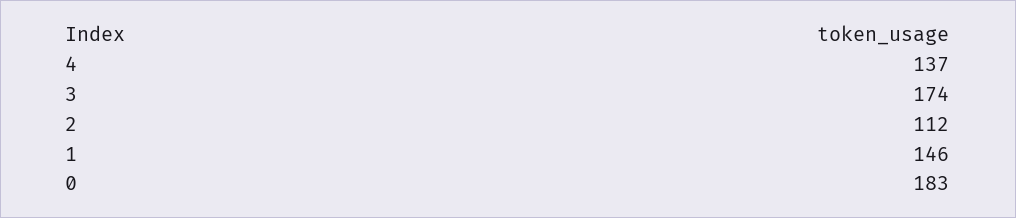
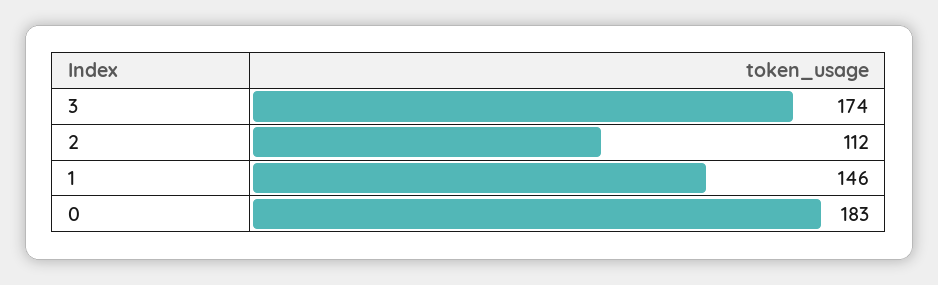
4: 137 -> none

